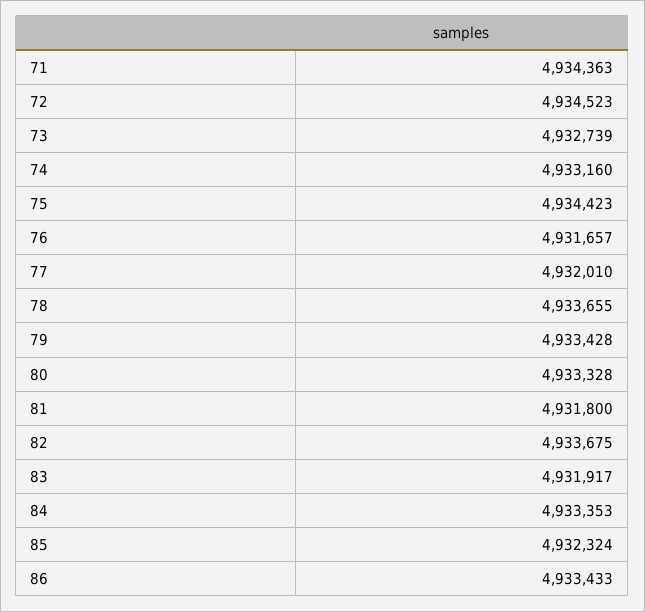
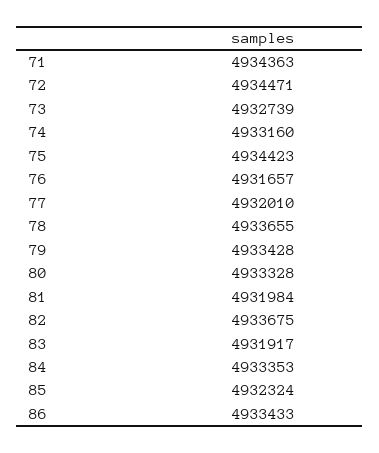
72: 4934523 -> 4934471
81: 4931800 -> 4931984

